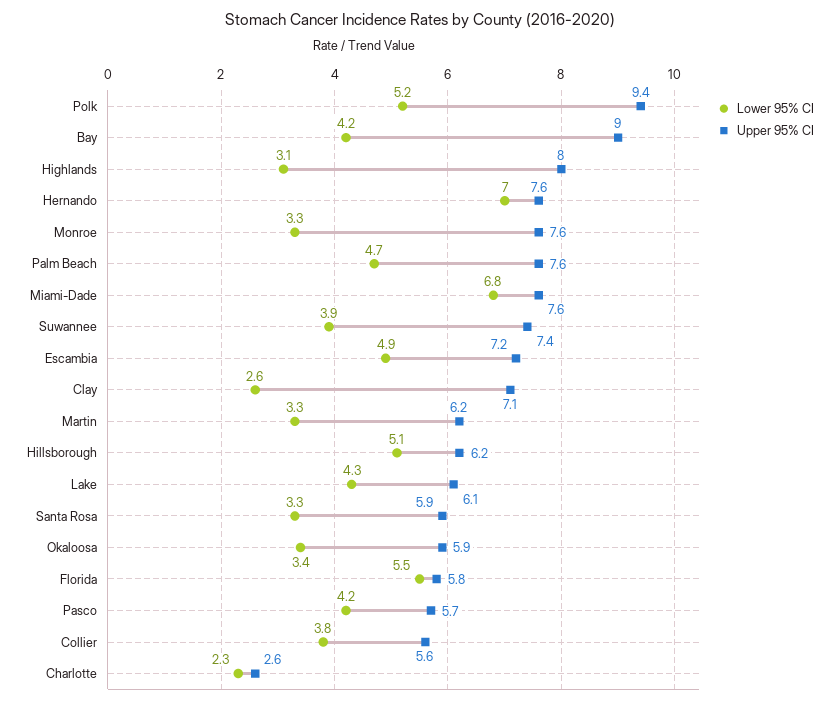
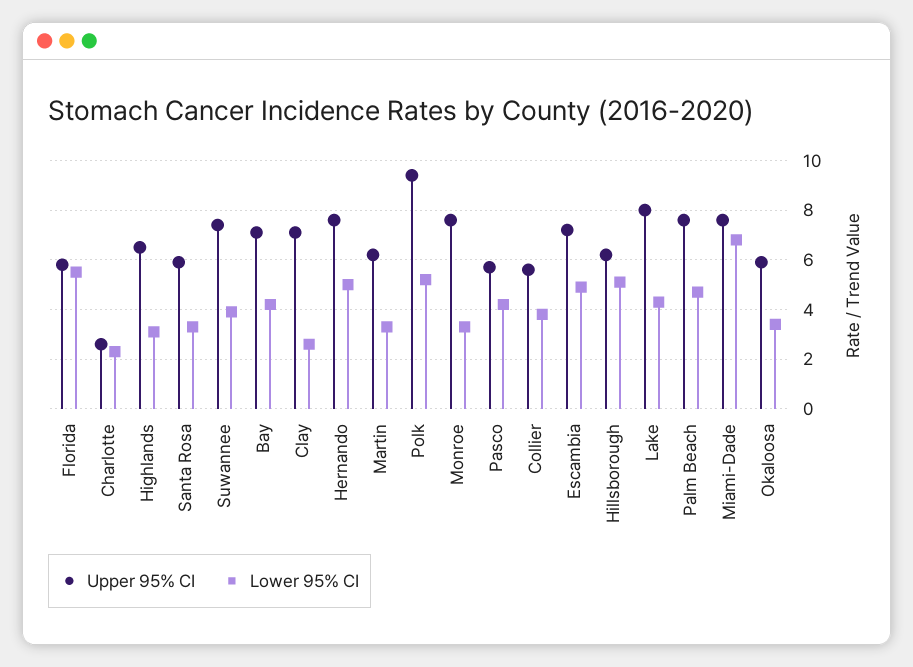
Upper 95% CI, Bay: 9 -> 7
Upper 95% CI, Highlands: 8 -> 6.5
Lower 95% CI, Hernando: 7 -> 5
Upper 95% CI, Lake: 6.1 -> 8

